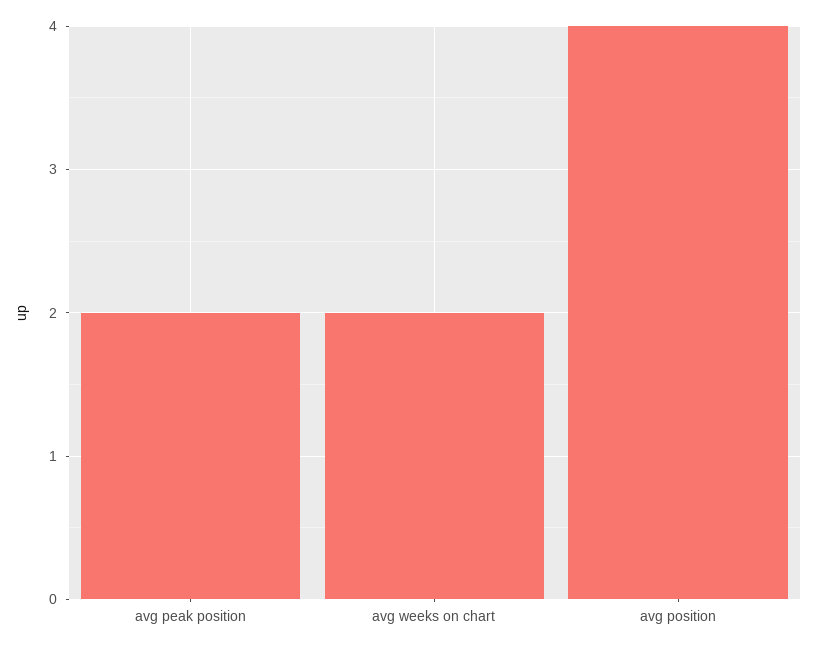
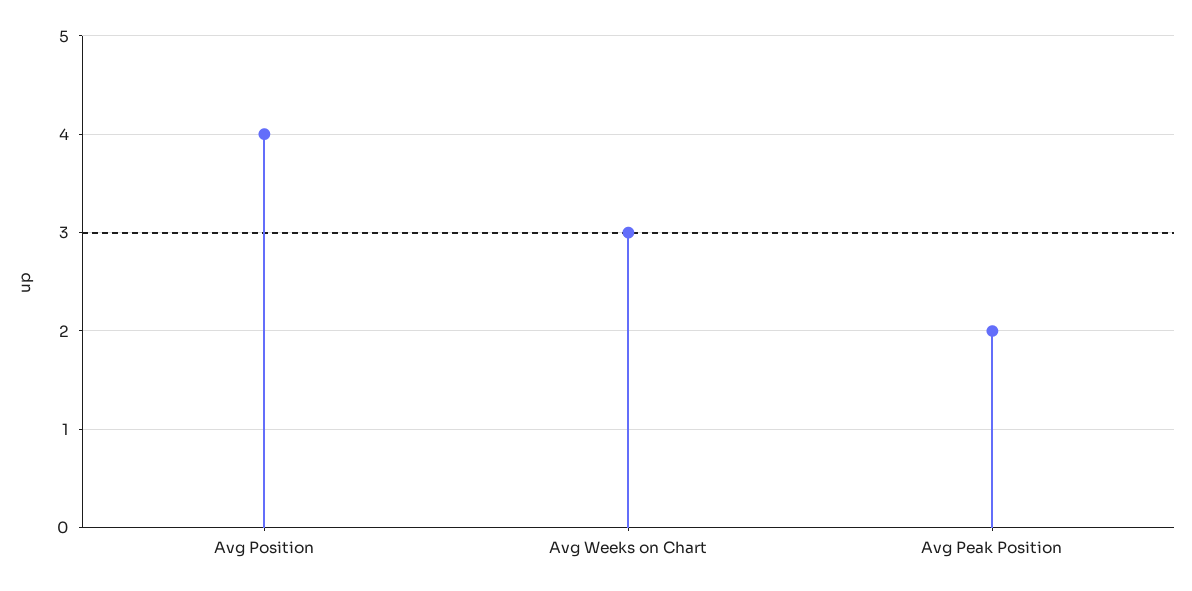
avg weeks on chart: 2 -> 3

